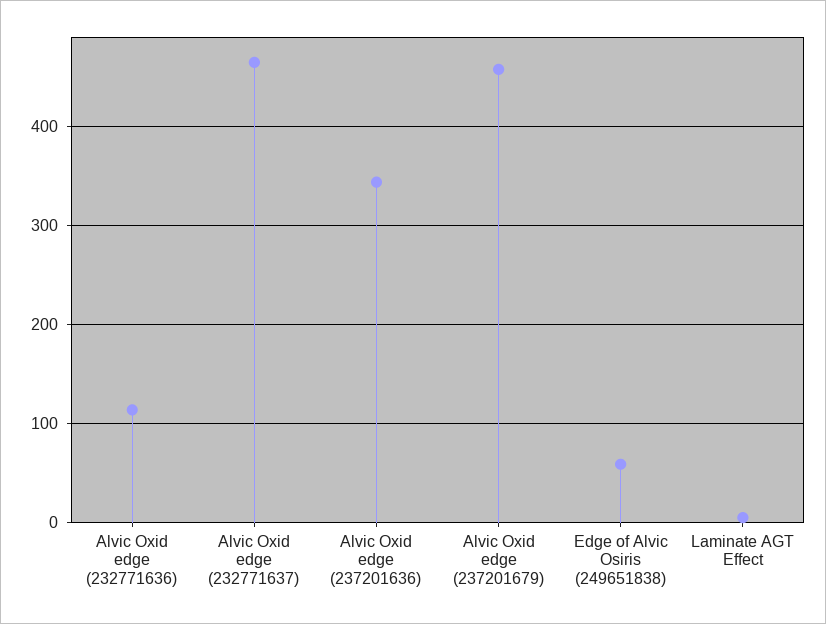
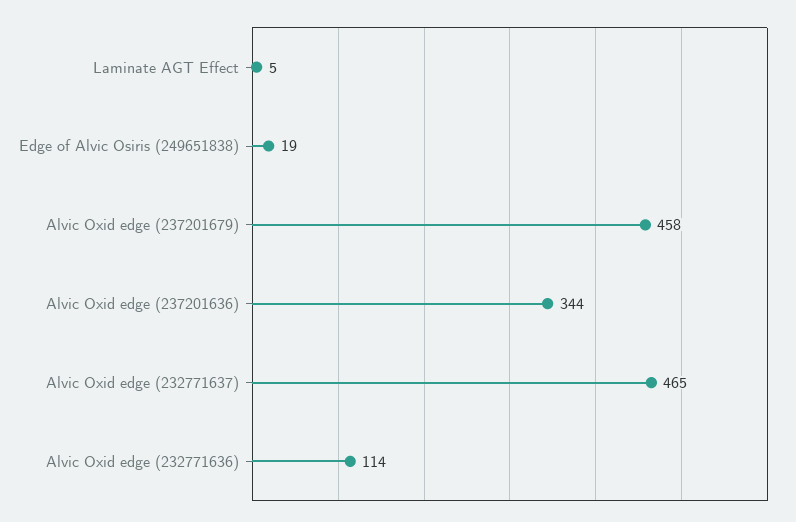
Edge of Alvic Osiris (249651838): 60 -> 19

